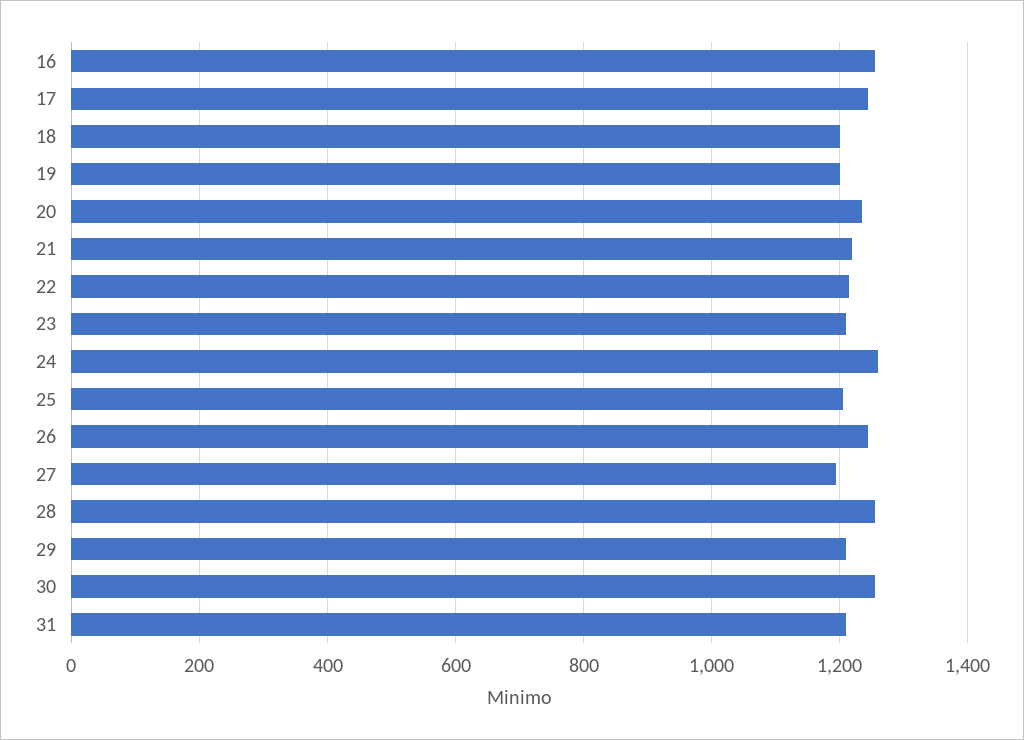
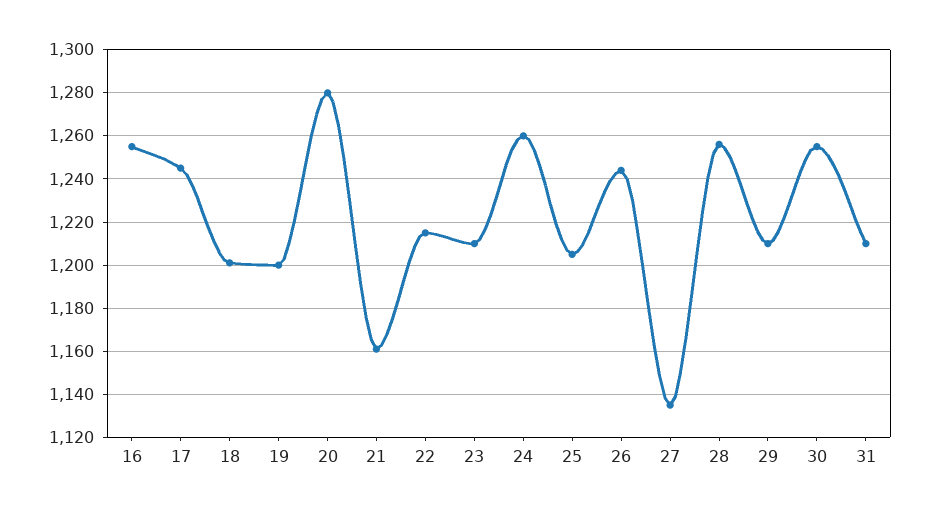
20: 1240 -> 1280
21: 1220 -> 1160
27: 1200 -> 1135

